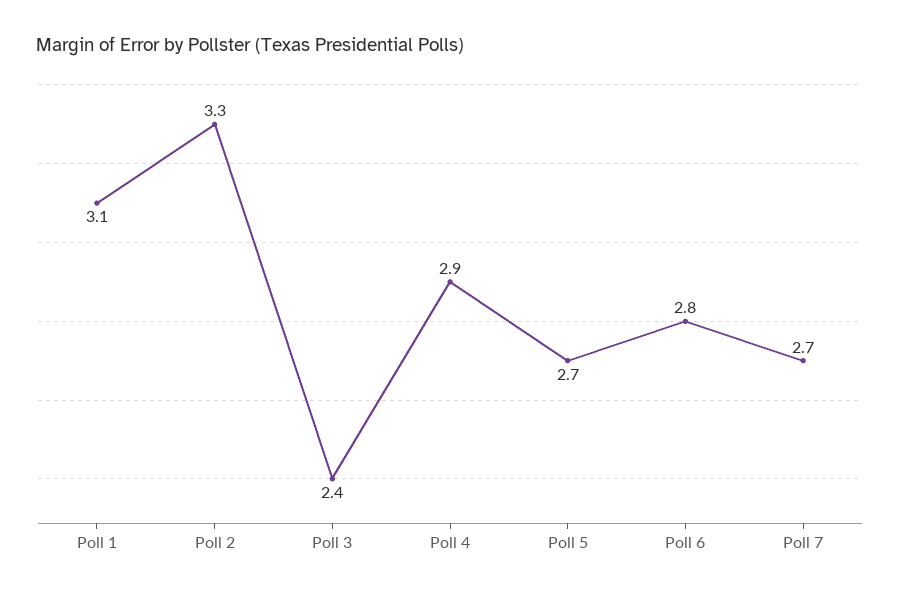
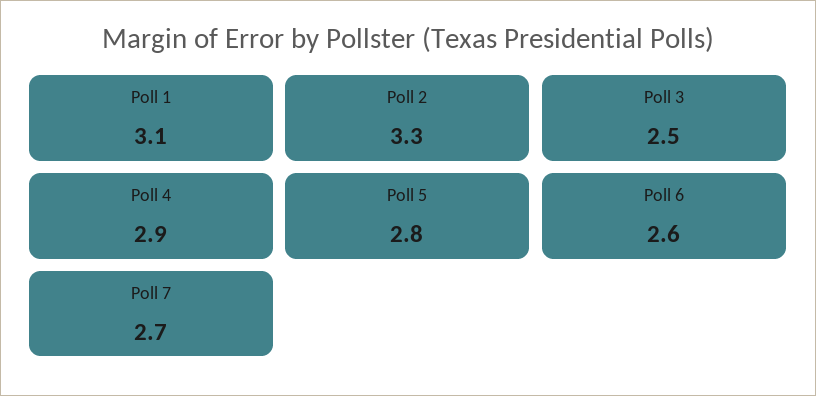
Poll 3: 2.4 -> 2.5
Poll 5: 2.7 -> 2.8
Poll 6: 2.8 -> 2.6

